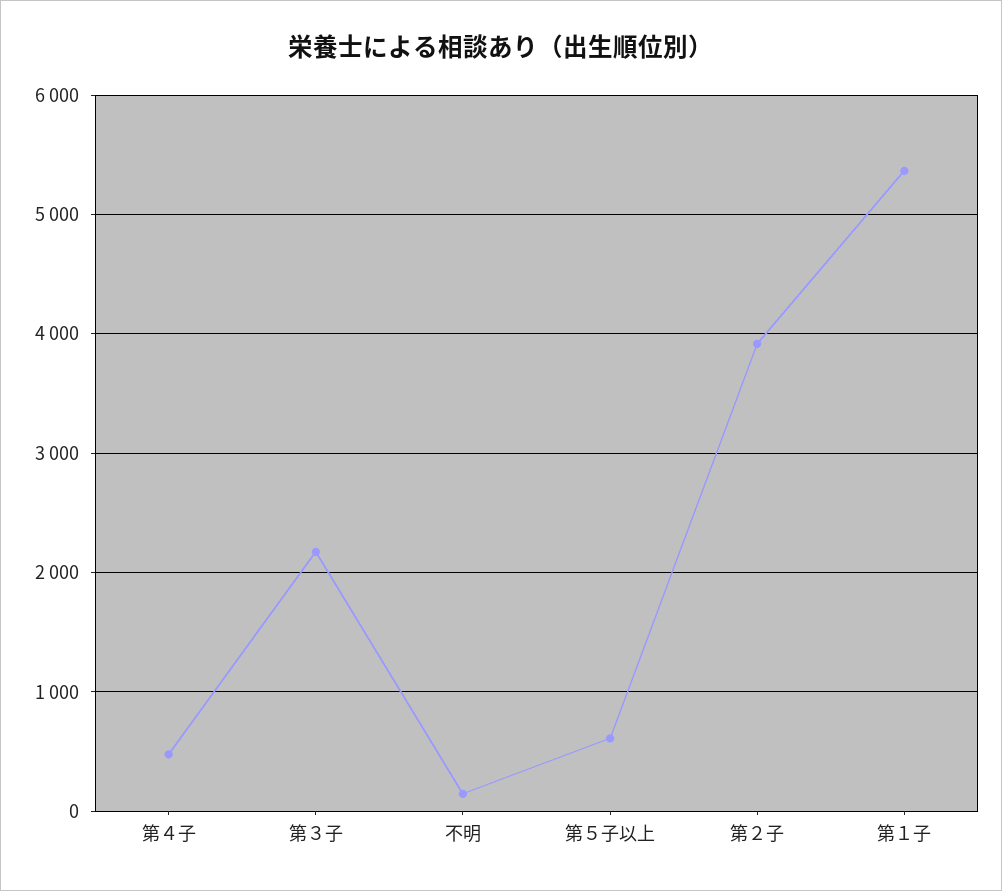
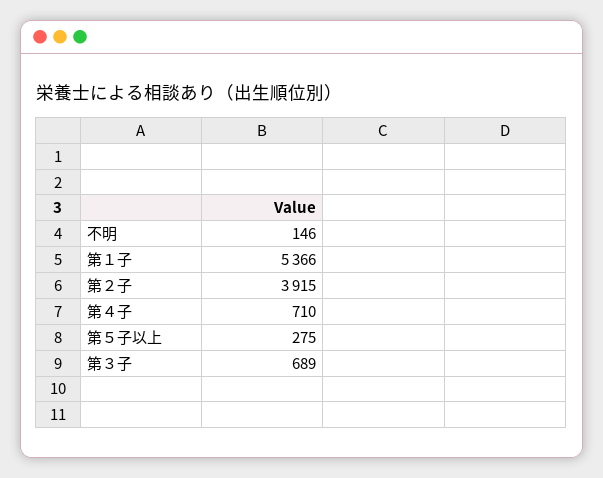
第４子: 500 -> 710
第３子: 2200 -> 689
第５子以上: 600 -> 275

